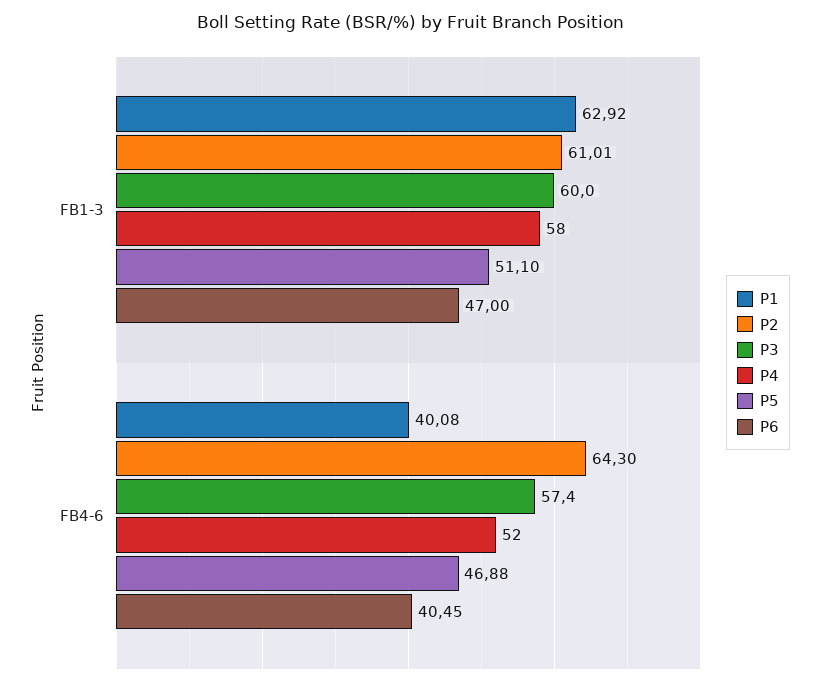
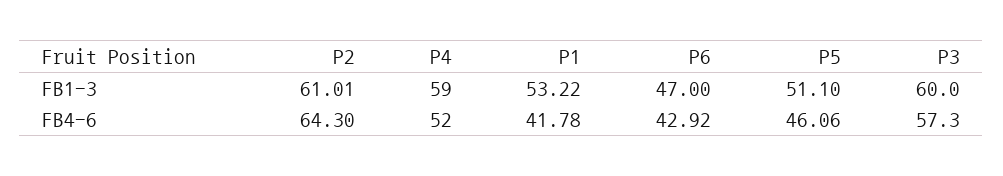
P1, FB1-3: 62.92 -> 53.22
P4, FB1-3: 58 -> 59
P1, FB4-6: 40.08 -> 41.78
P3, FB4-6: 57.4 -> 57.3
P5, FB4-6: 46.88 -> 46.06
P6, FB4-6: 40.45 -> 42.92

